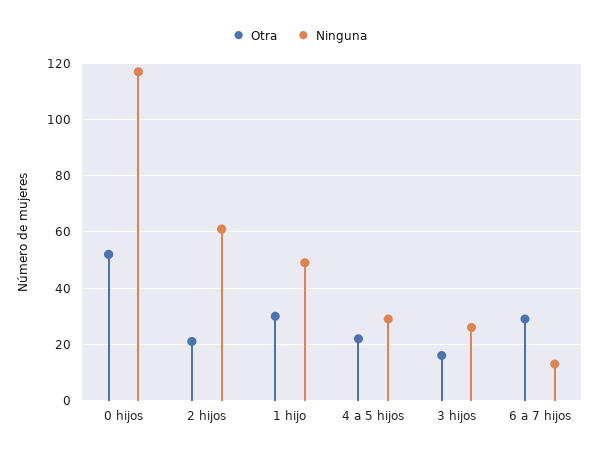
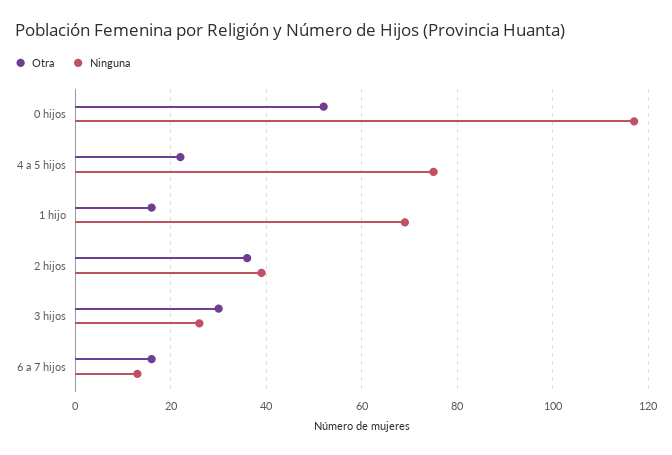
Otra, 2 hijos: 20 -> 35
Ninguna, 2 hijos: 60 -> 40
Otra, 1 hijo: 30 -> 15
Ninguna, 1 hijo: 50 -> 70
Ninguna, 4 a 5 hijos: 30 -> 75
Otra, 3 hijos: 15 -> 30
Otra, 6 a 7 hijos: 30 -> 15

